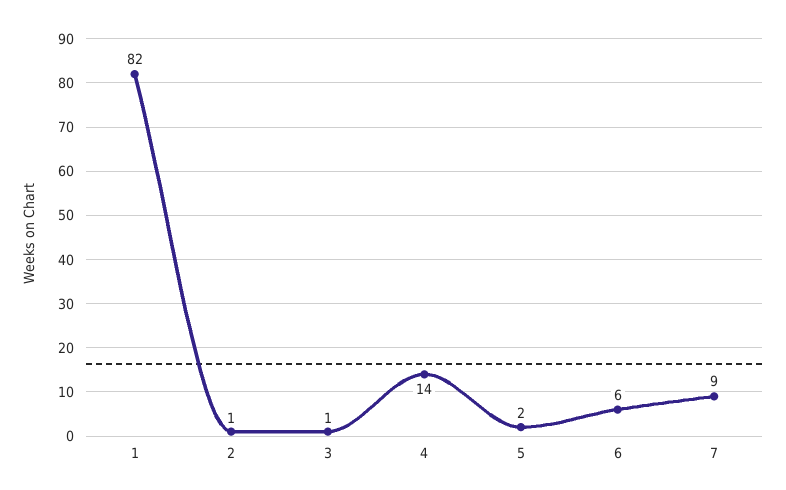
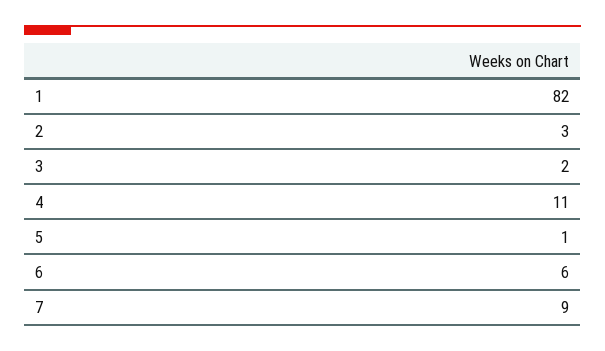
2: 1 -> 3
3: 1 -> 2
4: 14 -> 11
5: 2 -> 1

